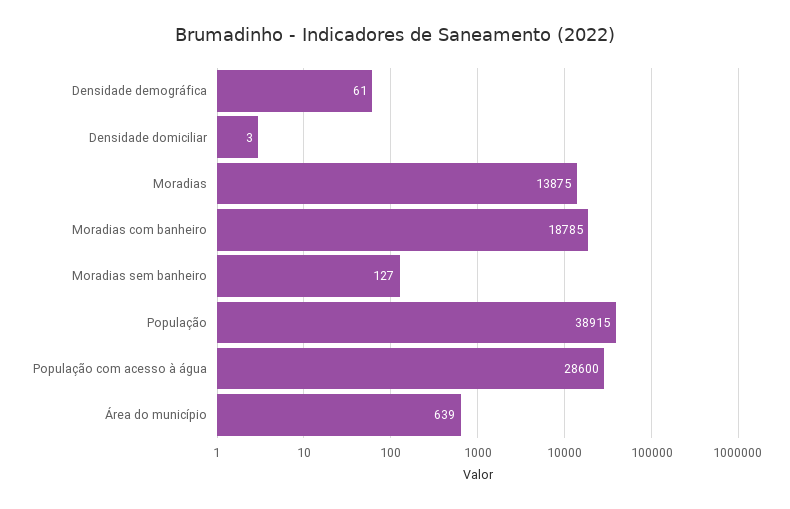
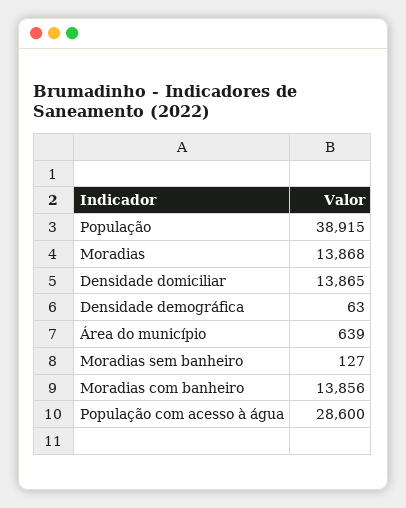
Densidade demográfica: 61 -> 63
Densidade domiciliar: 3 -> 13865
Moradias: 13875 -> 13868
Moradias com banheiro: 18785 -> 13856

